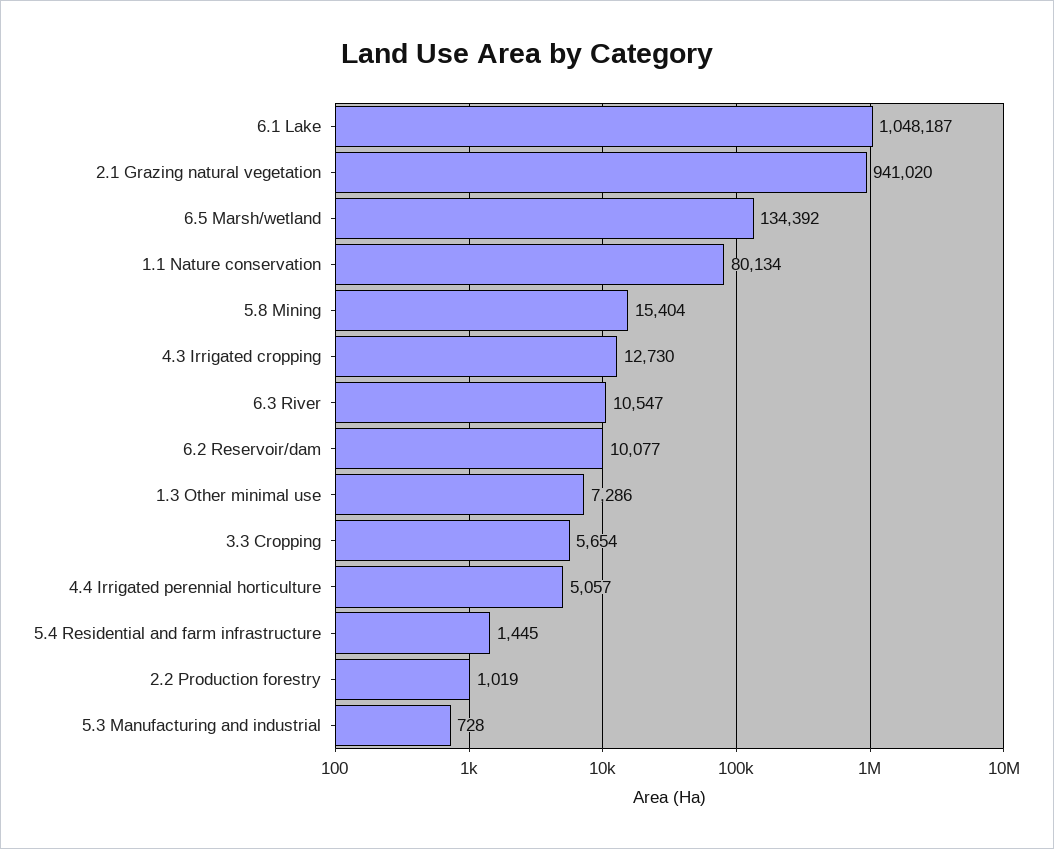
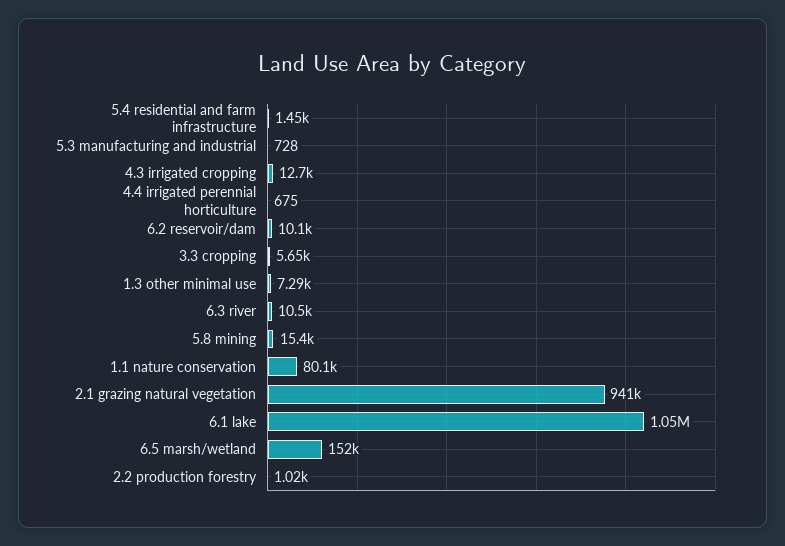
6.5 Marsh/wetland: 134392 -> 152000
4.4 Irrigated perennial horticulture: 5057 -> 675

